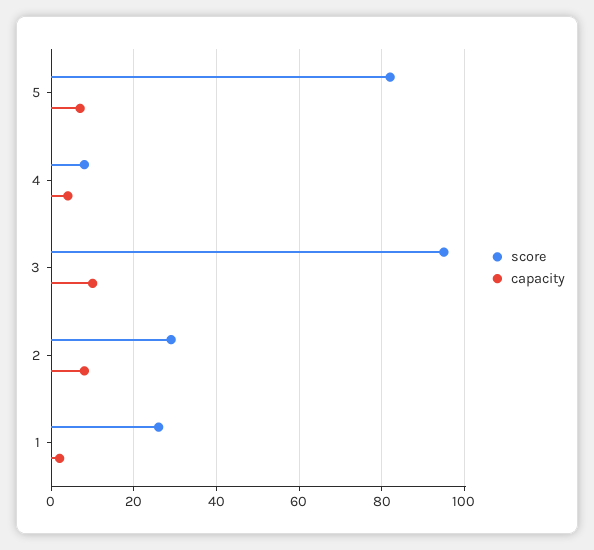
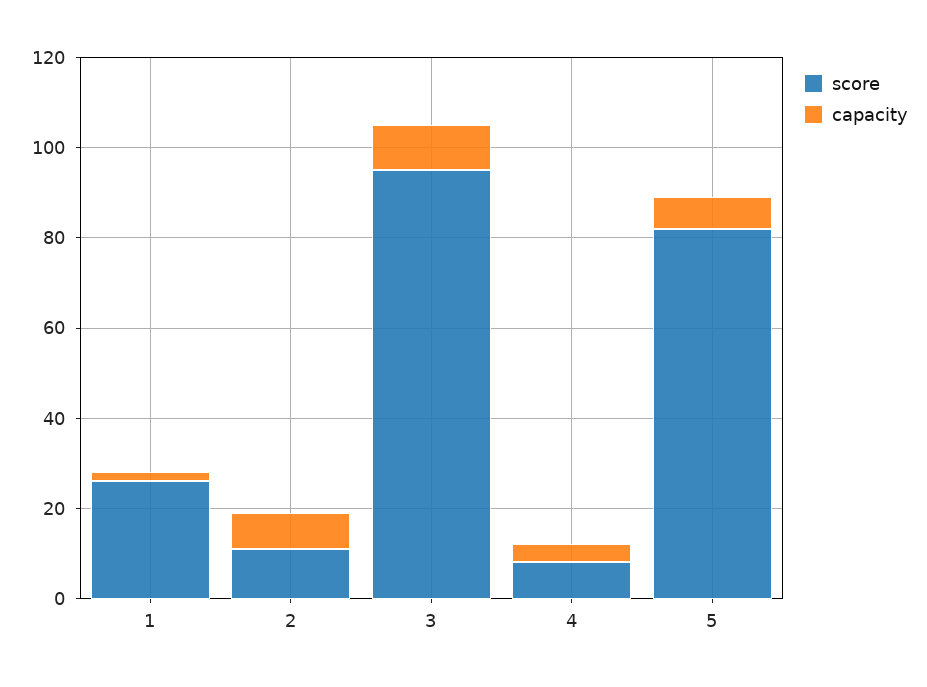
score, 2: 30 -> 10

